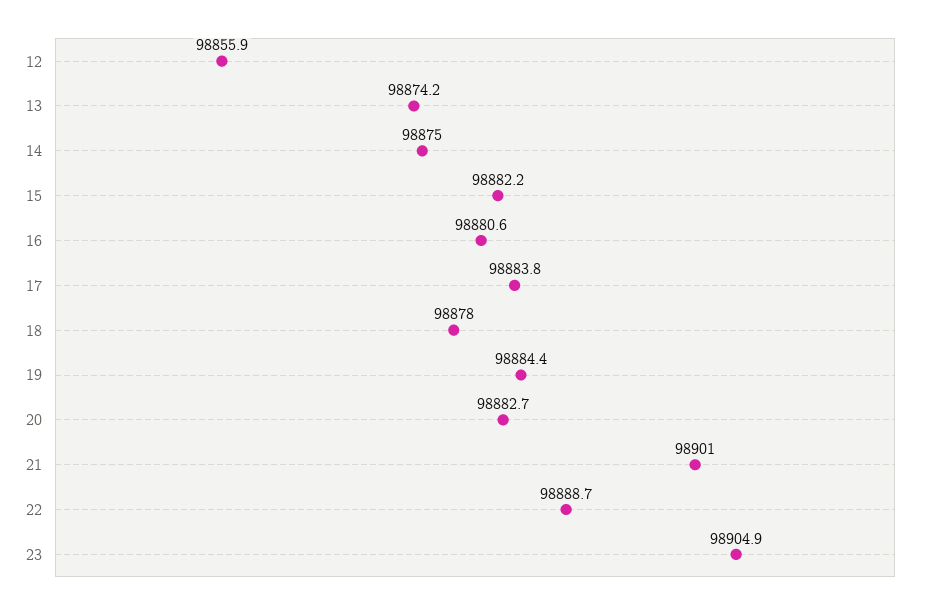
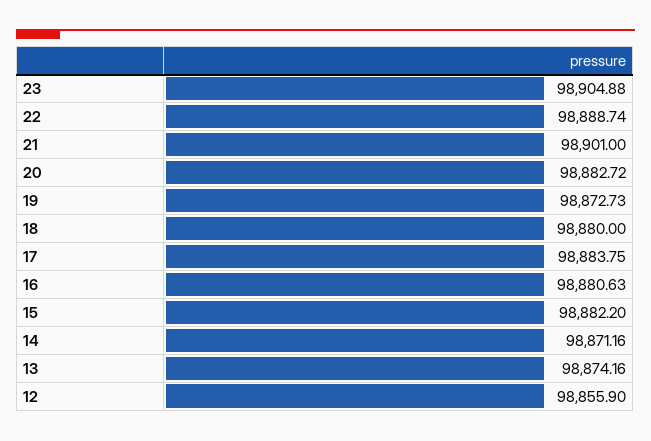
14: 98875 -> 98871.16
18: 98878 -> 98880
19: 98884.4 -> 98872.73

